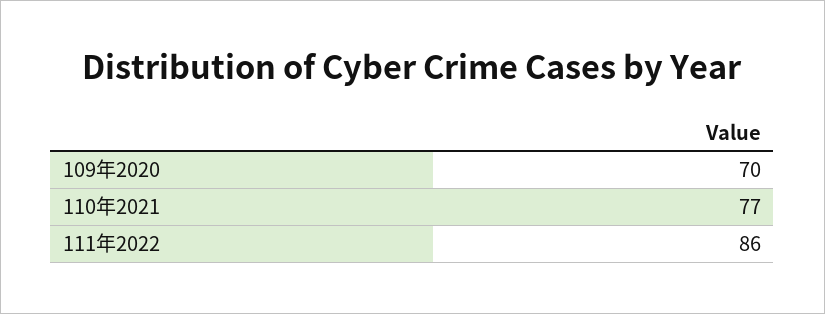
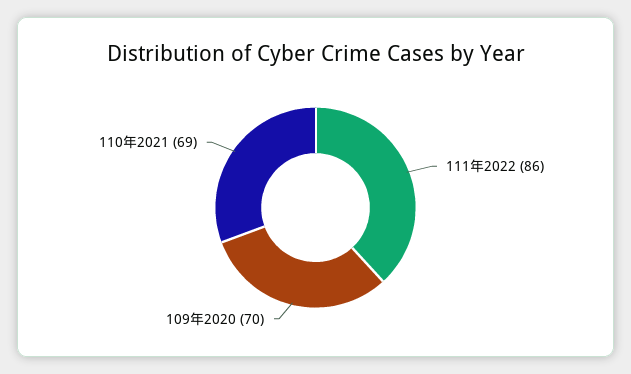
110年2021: 77 -> 69

